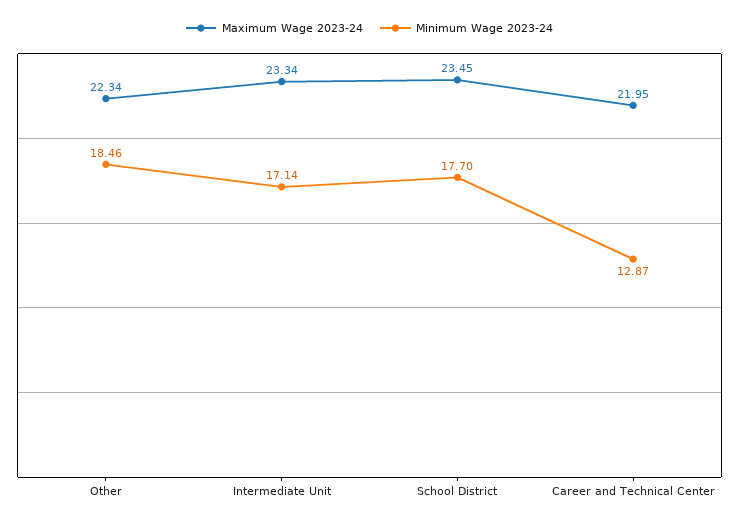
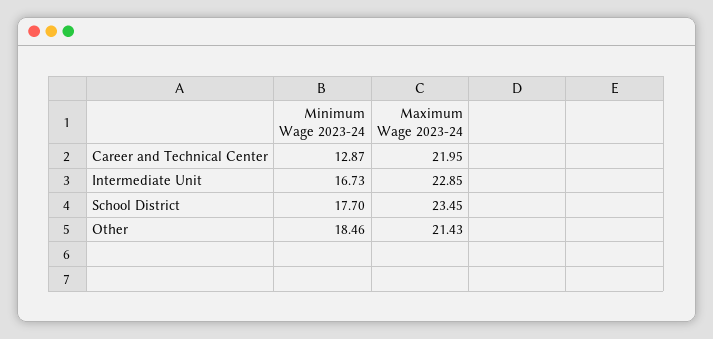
Maximum Wage 2023-24, Other: 22.34 -> 21.43
Maximum Wage 2023-24, Intermediate Unit: 23.34 -> 22.85
Minimum Wage 2023-24, Intermediate Unit: 17.14 -> 16.73

